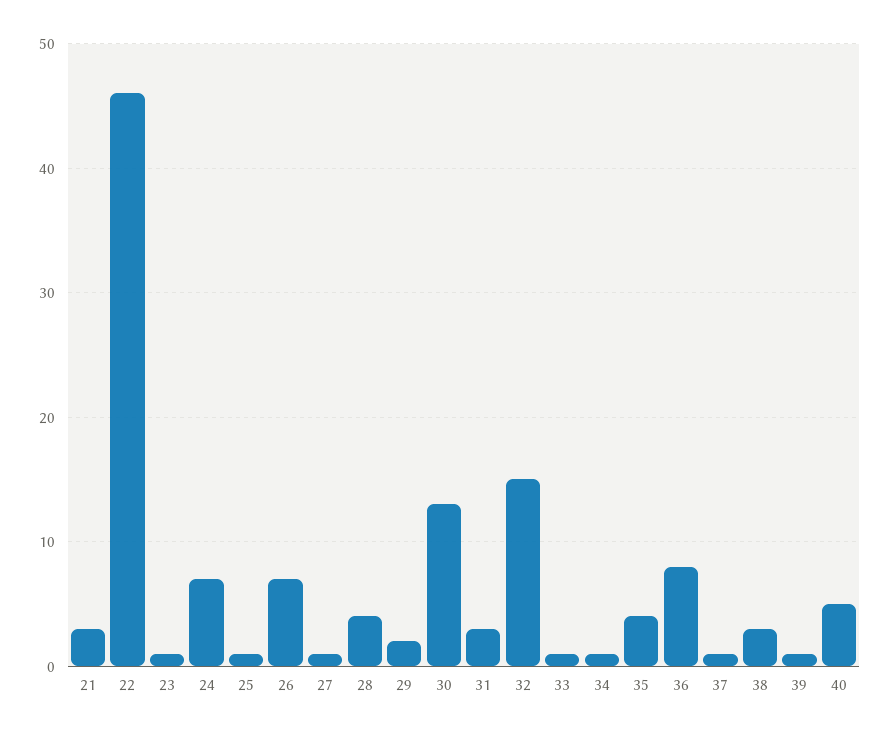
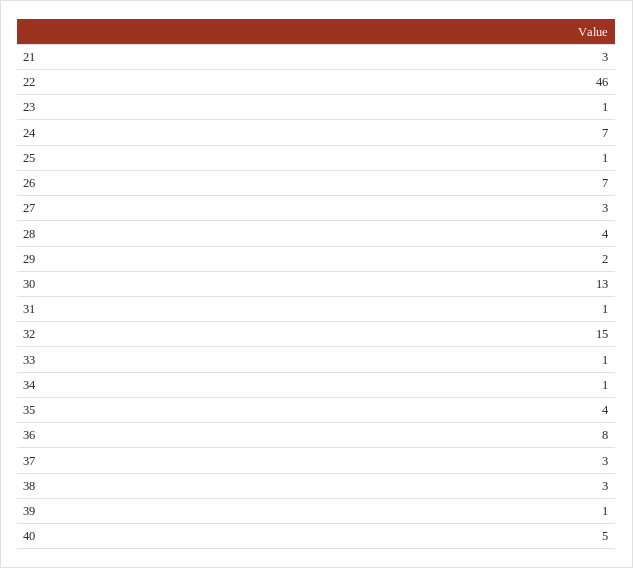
27: 1 -> 3
31: 3 -> 1
37: 1 -> 3

